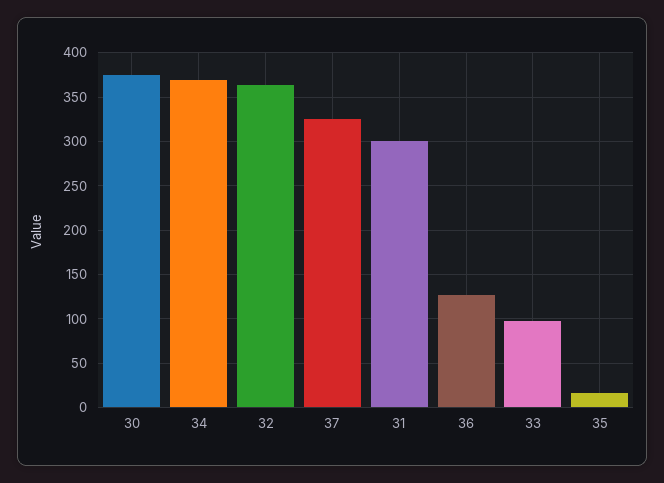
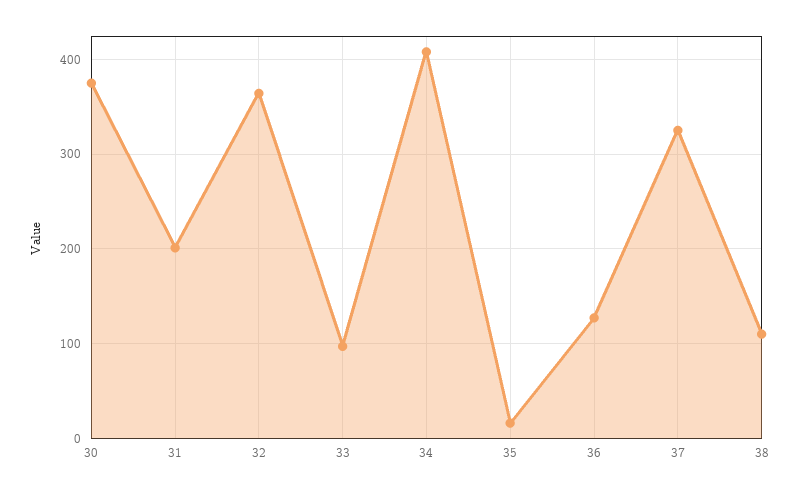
34: 370 -> 410
31: 300 -> 200
38: none -> 110

